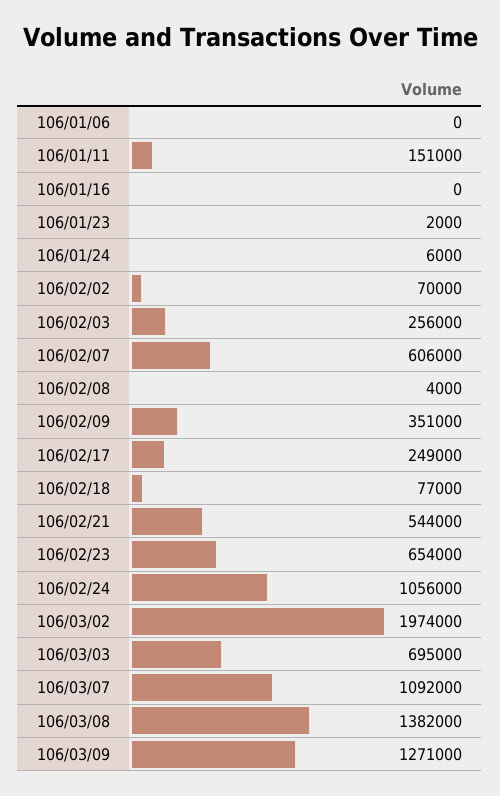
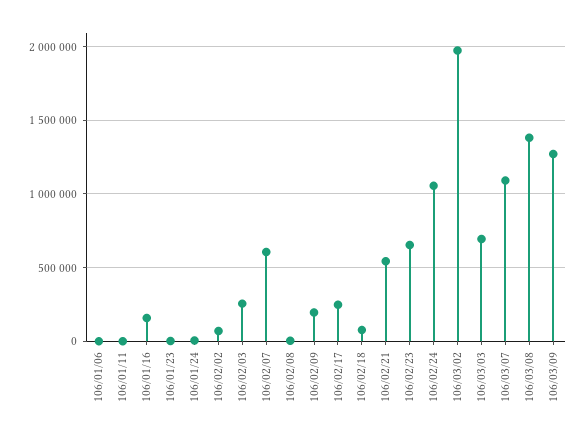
106/01/11: 151000 -> 0
106/01/16: 0 -> 150000
106/02/09: 351000 -> 200000

